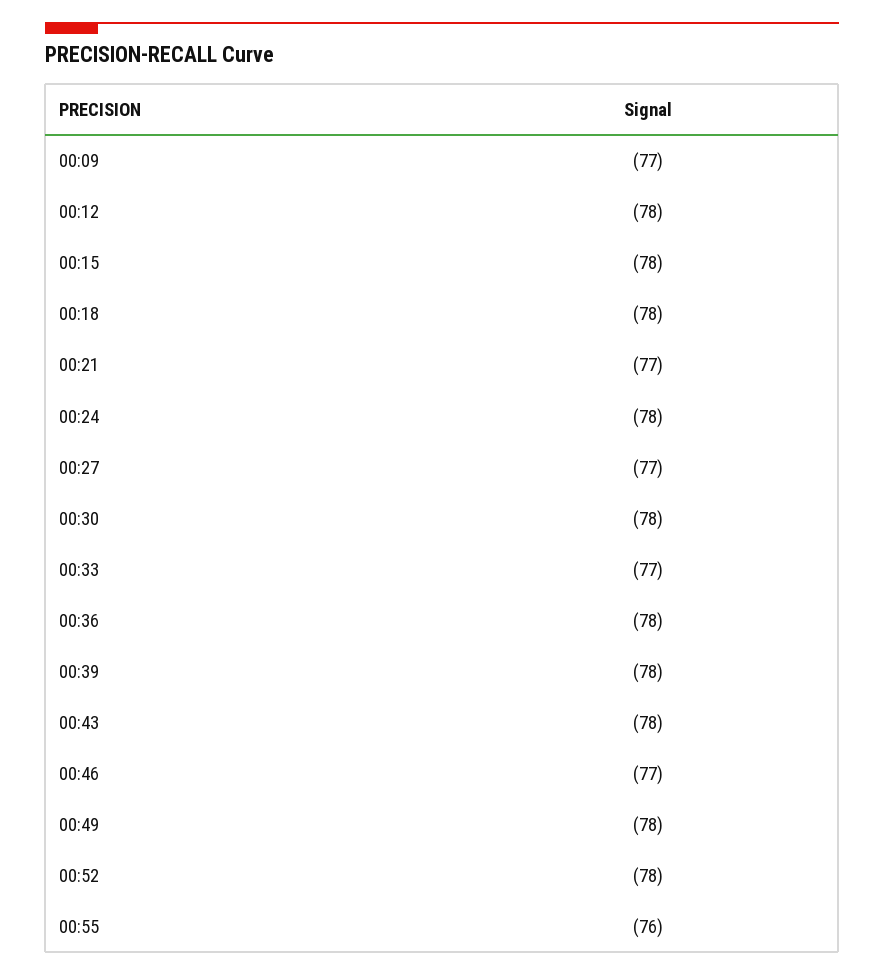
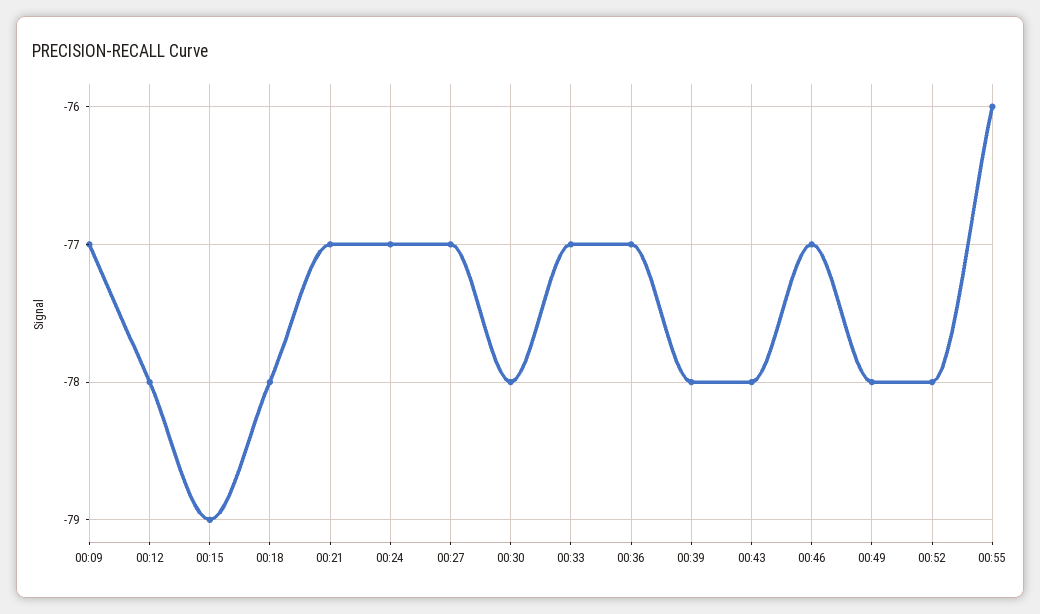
00:15: -78 -> -79
00:24: -78 -> -77
00:36: -78 -> -77

